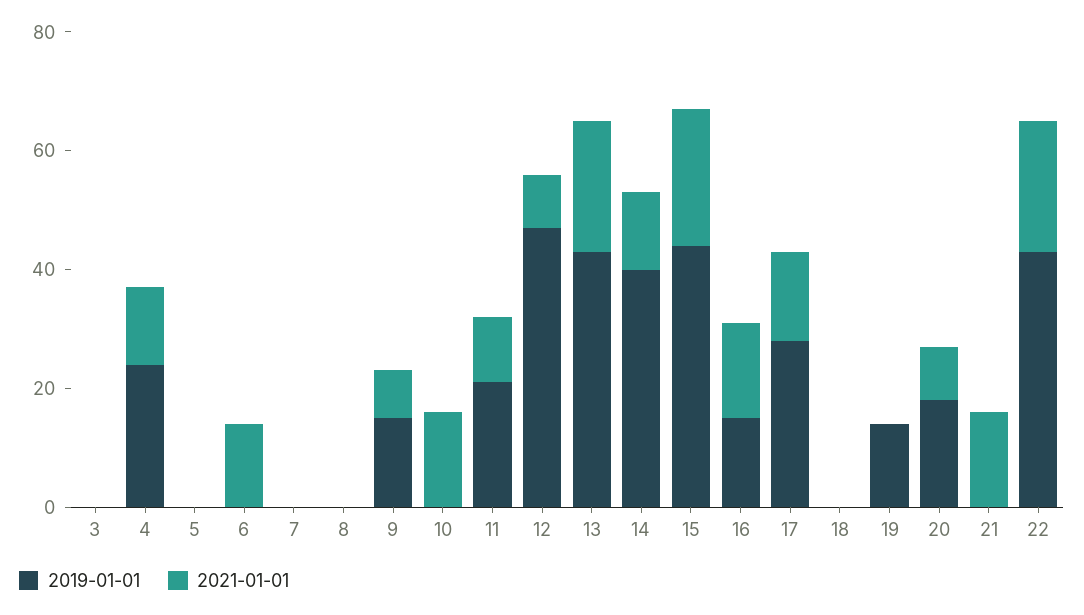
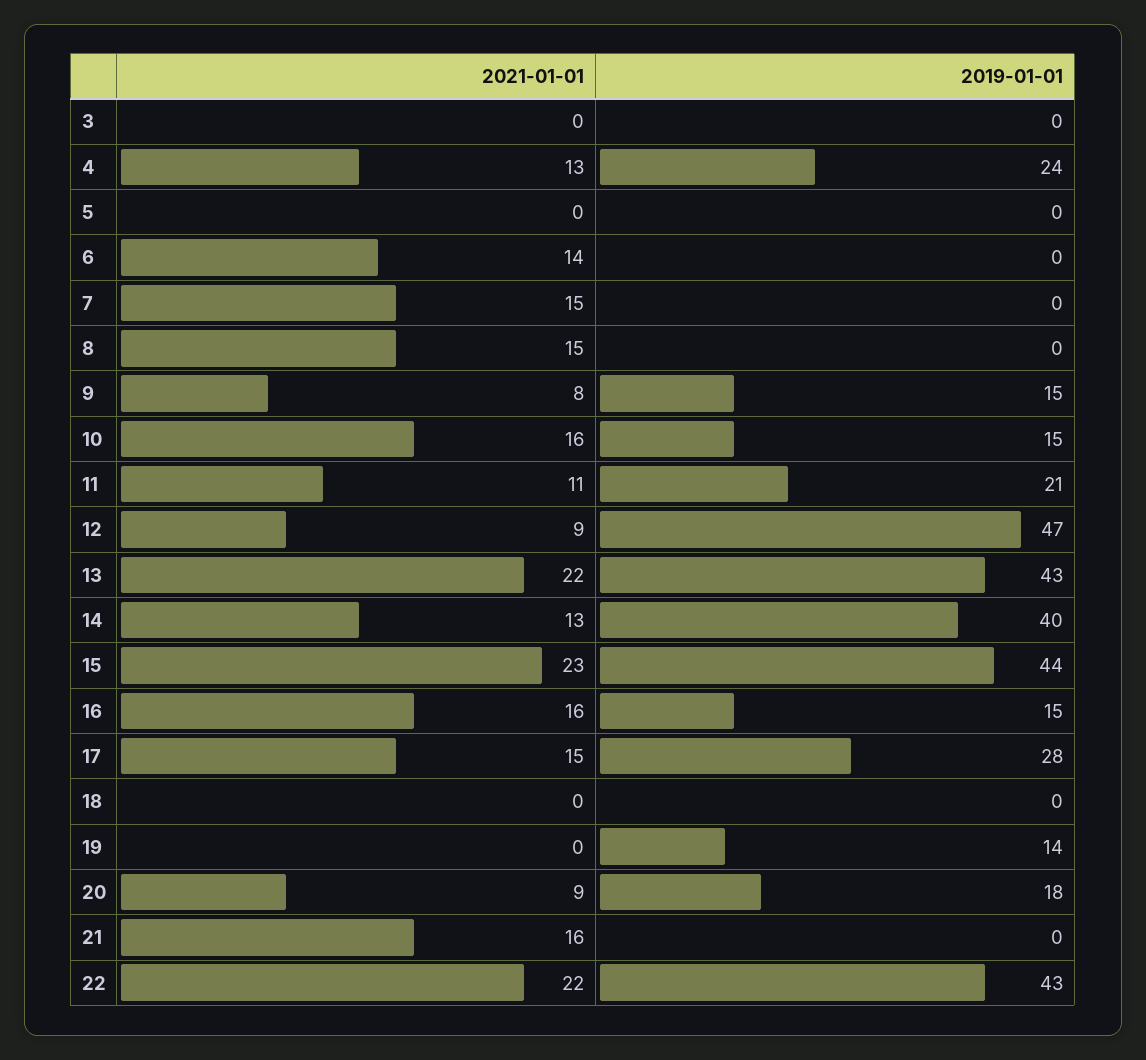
2021-01-01, 7: 0 -> 15
2021-01-01, 8: 0 -> 15
2019-01-01, 10: 0 -> 15

